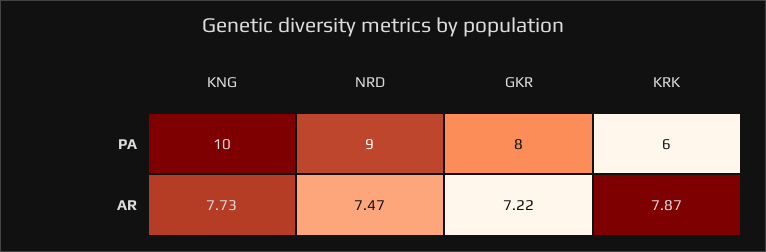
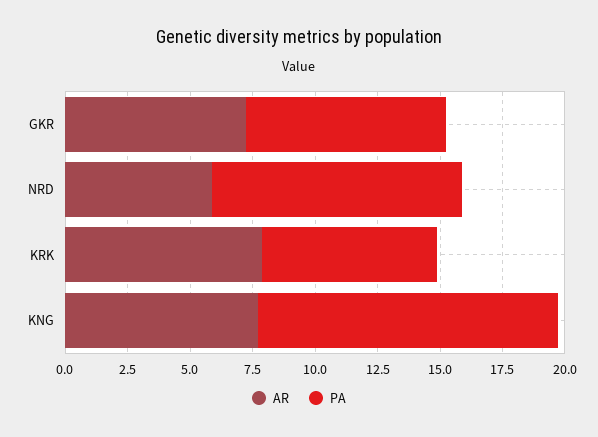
PA, KNG: 10 -> 12
PA, NRD: 9 -> 10
PA, KRK: 6 -> 7
AR, NRD: 7.47 -> 6

